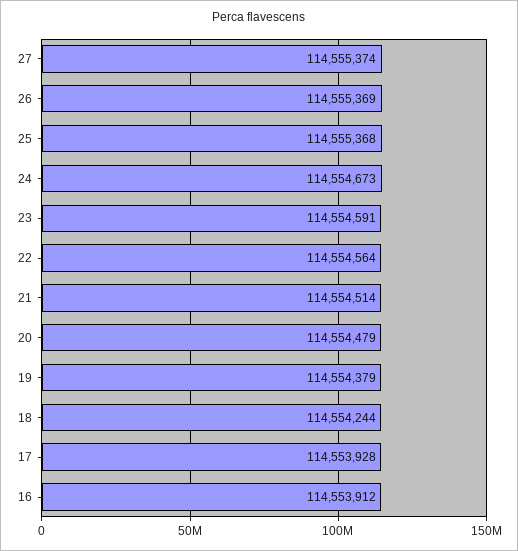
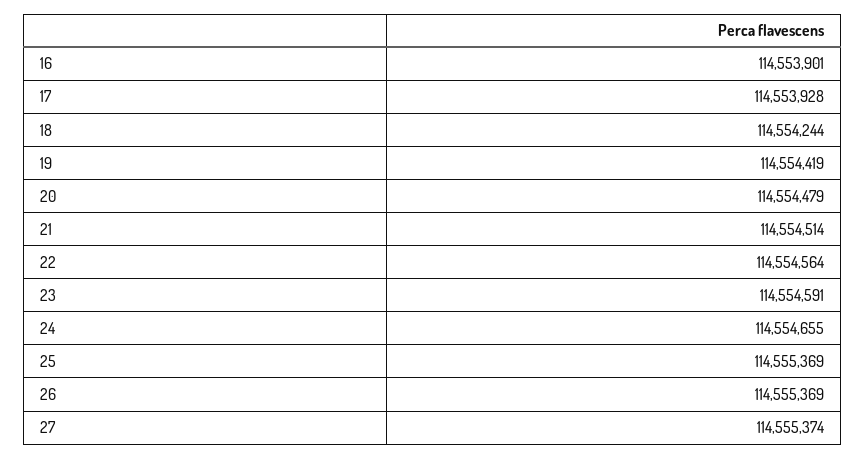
25: 114555368 -> 114555369
24: 114554673 -> 114554655
19: 114554379 -> 114554419
16: 114553912 -> 114553901

